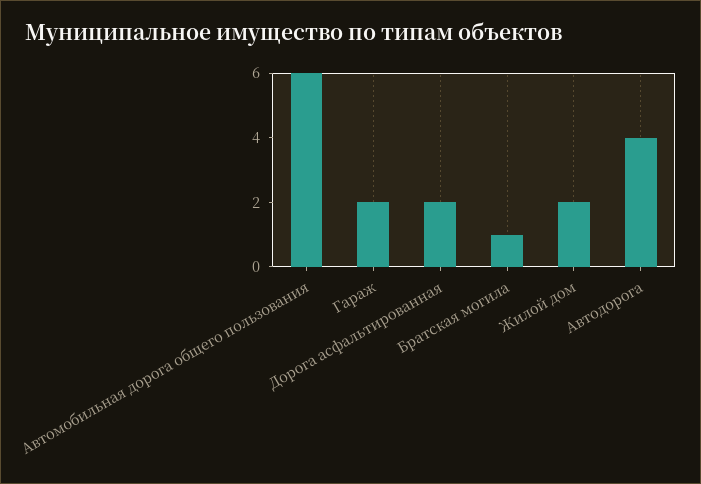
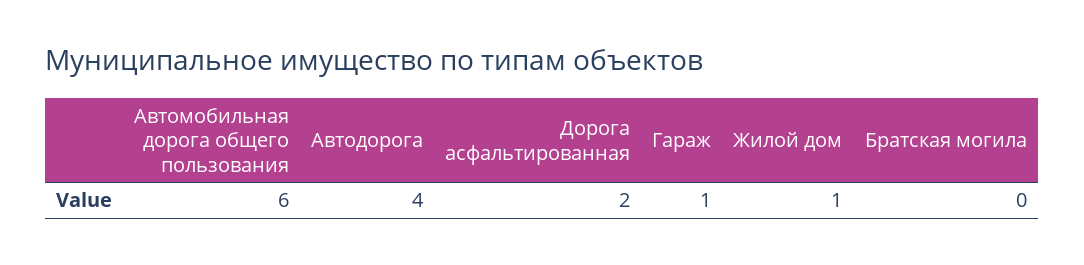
Гараж: 2 -> 1
Братская могила: 1 -> 0
Жилой дом: 2 -> 1

